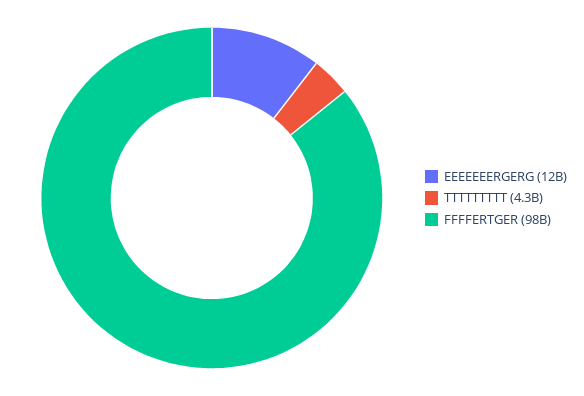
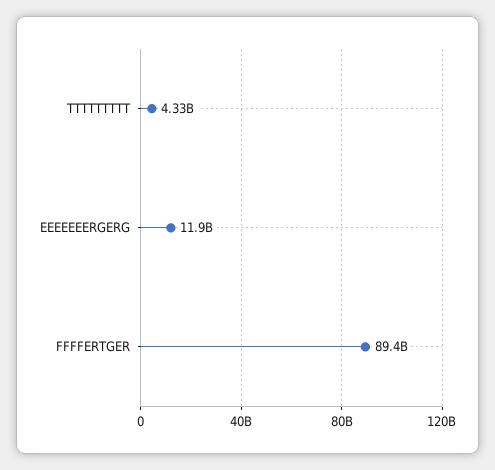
FFFFERTGER: 98000000000 -> 89400000000

